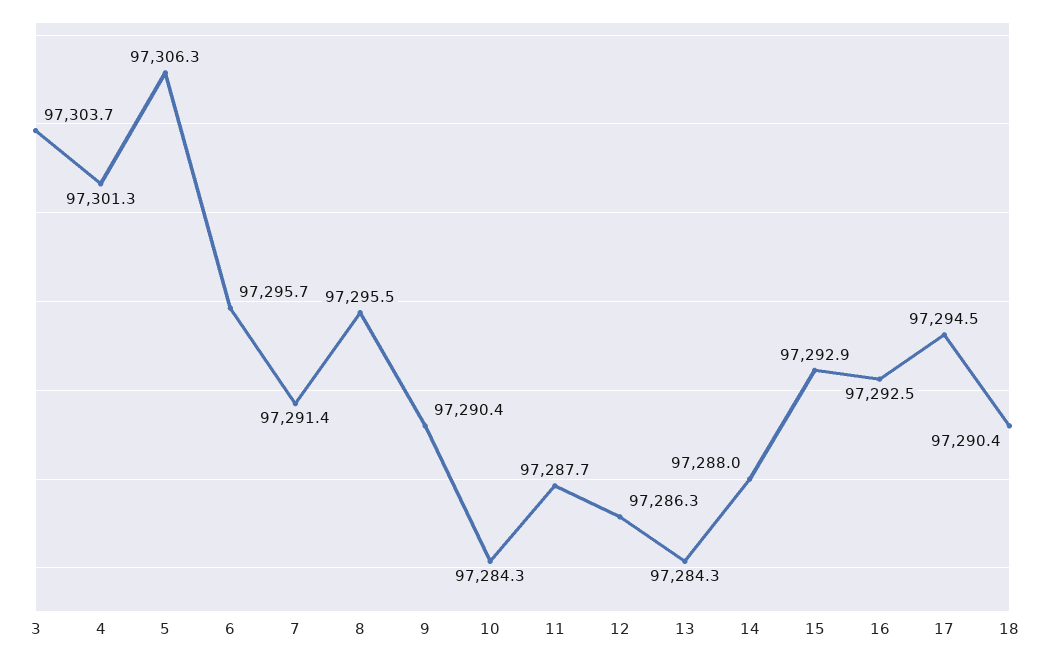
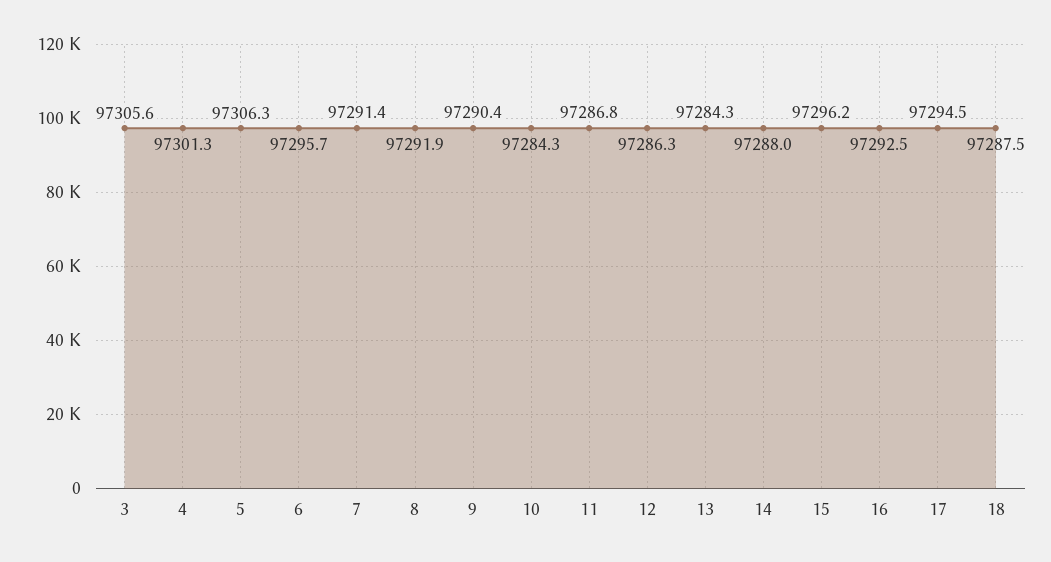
3: 97303.7 -> 97305.6
8: 97295.5 -> 97291.9
11: 97287.7 -> 97286.8
15: 97292.9 -> 97296.2
18: 97290.4 -> 97287.5

